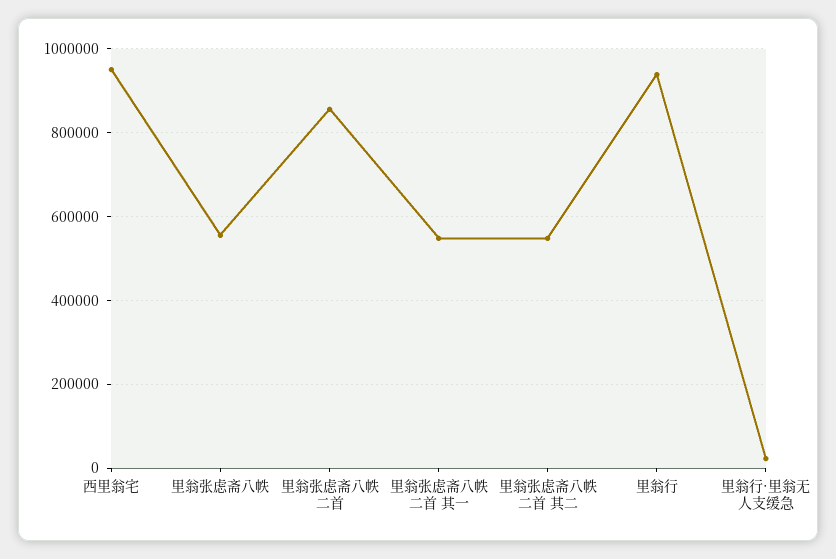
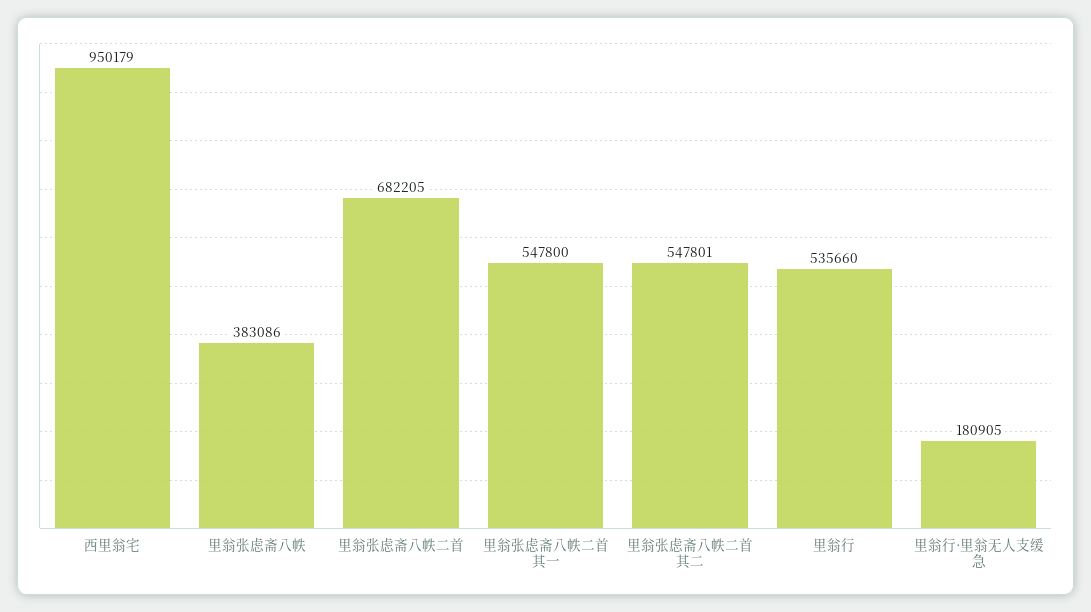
里翁张虑斋八帙: 560000 -> 383086
里翁张虑斋八帙二首: 860000 -> 682205
里翁行: 940000 -> 535660
里翁行·里翁无人支缓急: 20000 -> 180905

